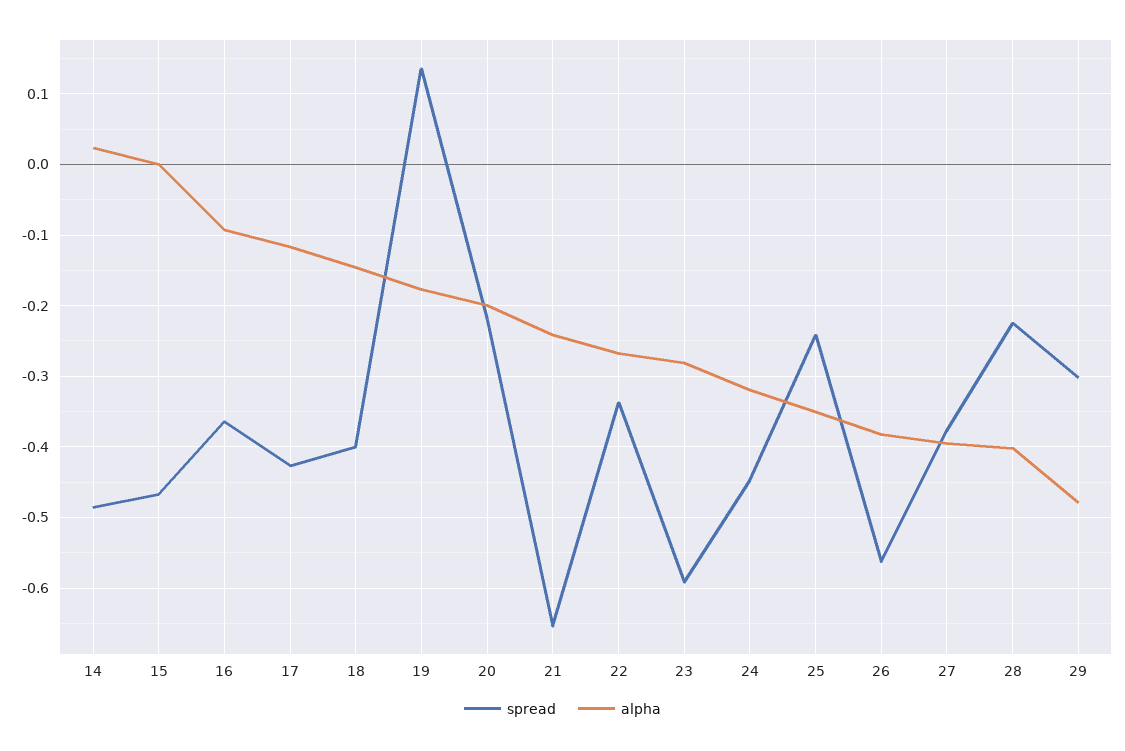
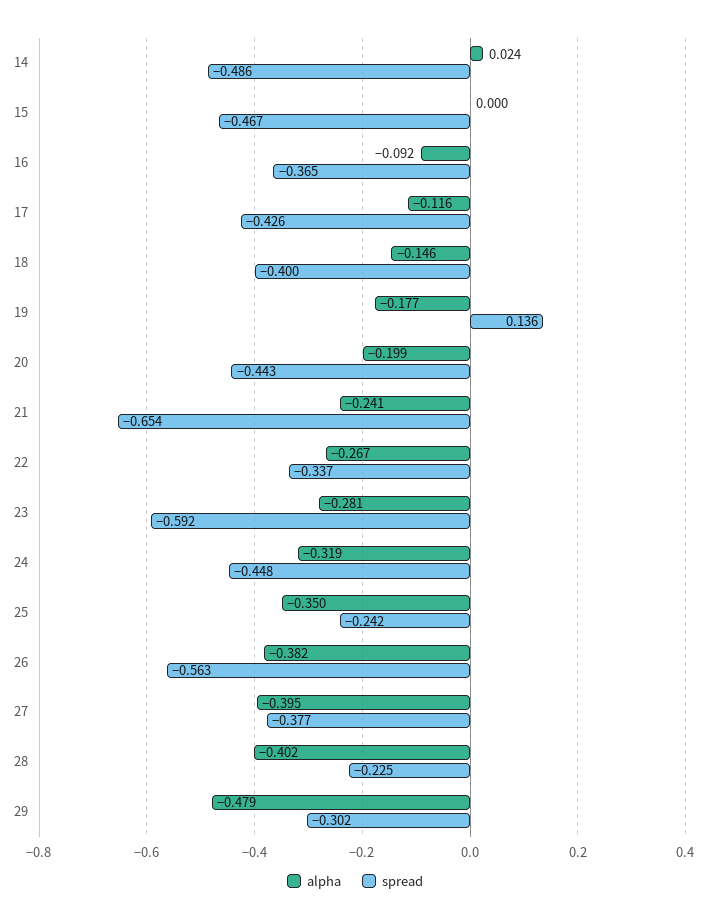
spread, 20: -0.22 -> -0.443

